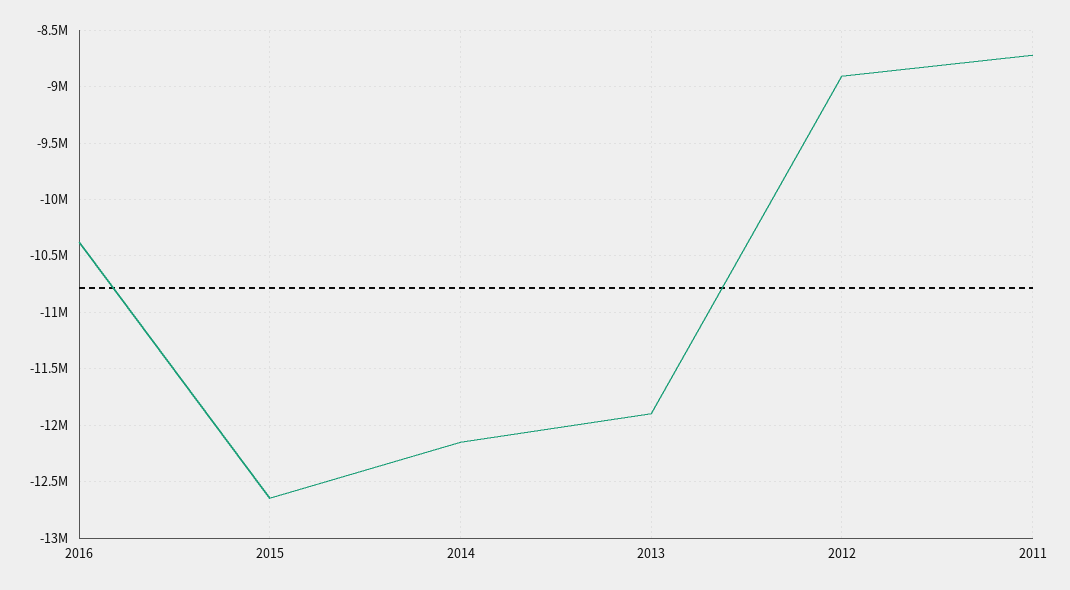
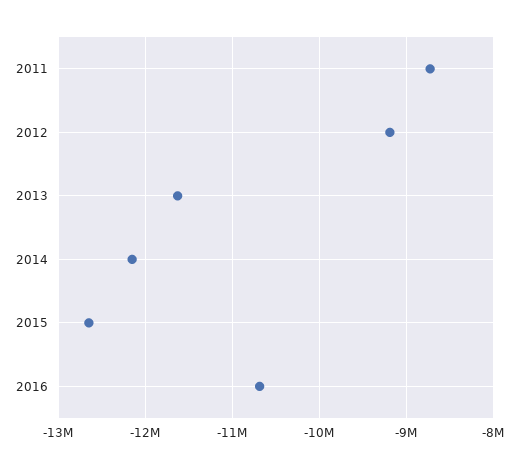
2016: -10400000 -> -10700000
2013: -11900000 -> -11600000
2012: -8900000 -> -9200000

